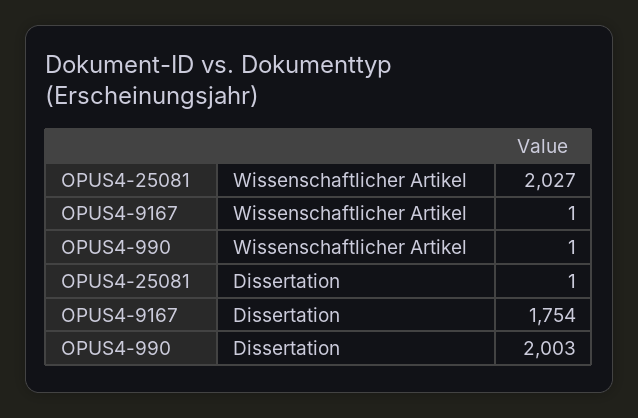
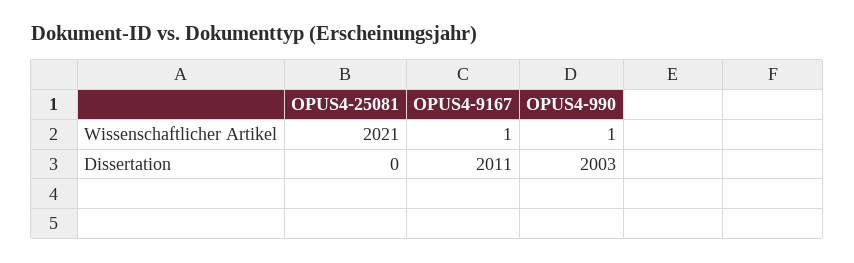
OPUS4-25081, Wissenschaftlicher Artikel: 2027 -> 2021
OPUS4-25081, Dissertation: 1 -> 0
OPUS4-9167, Dissertation: 1754 -> 2011

